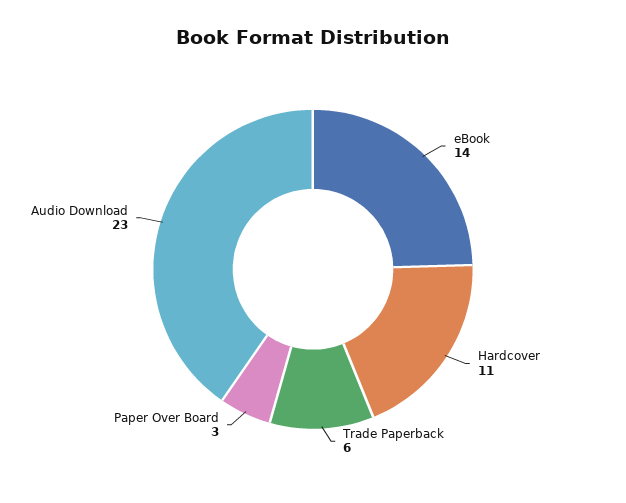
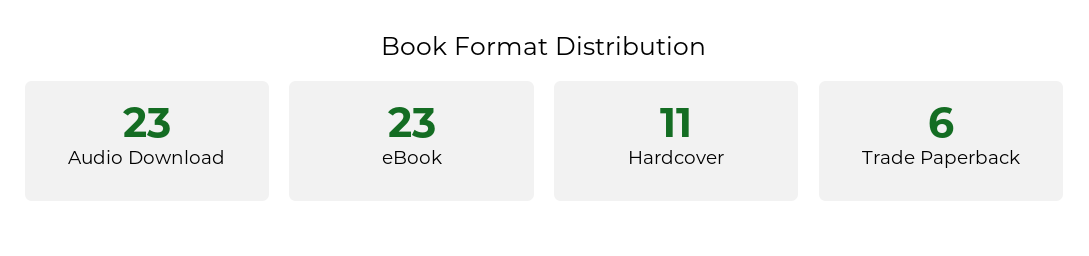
eBook: 14 -> 23
Paper Over Board: 3 -> none

